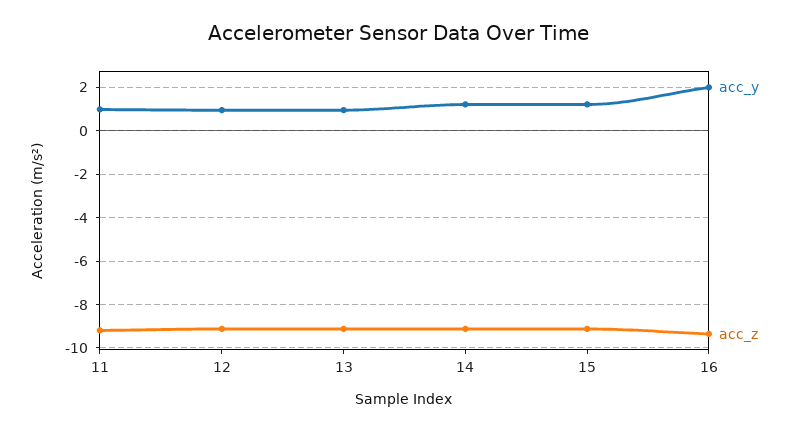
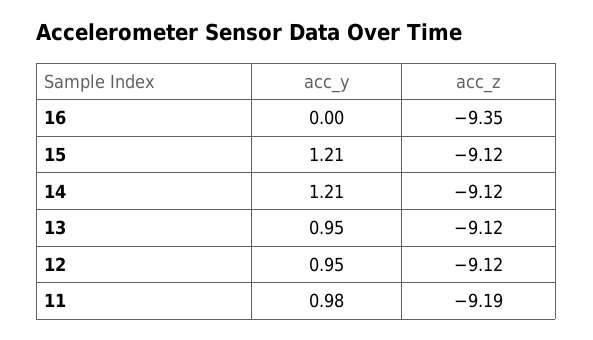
acc_y, 16: 2 -> 0

